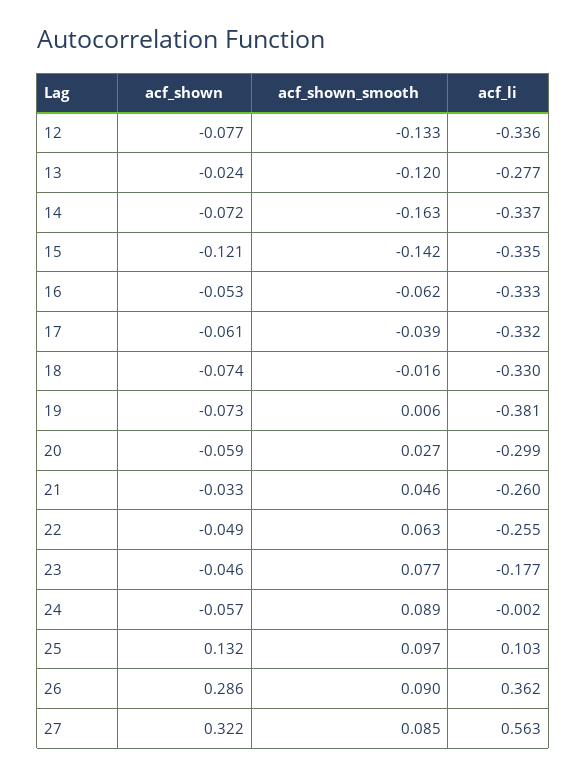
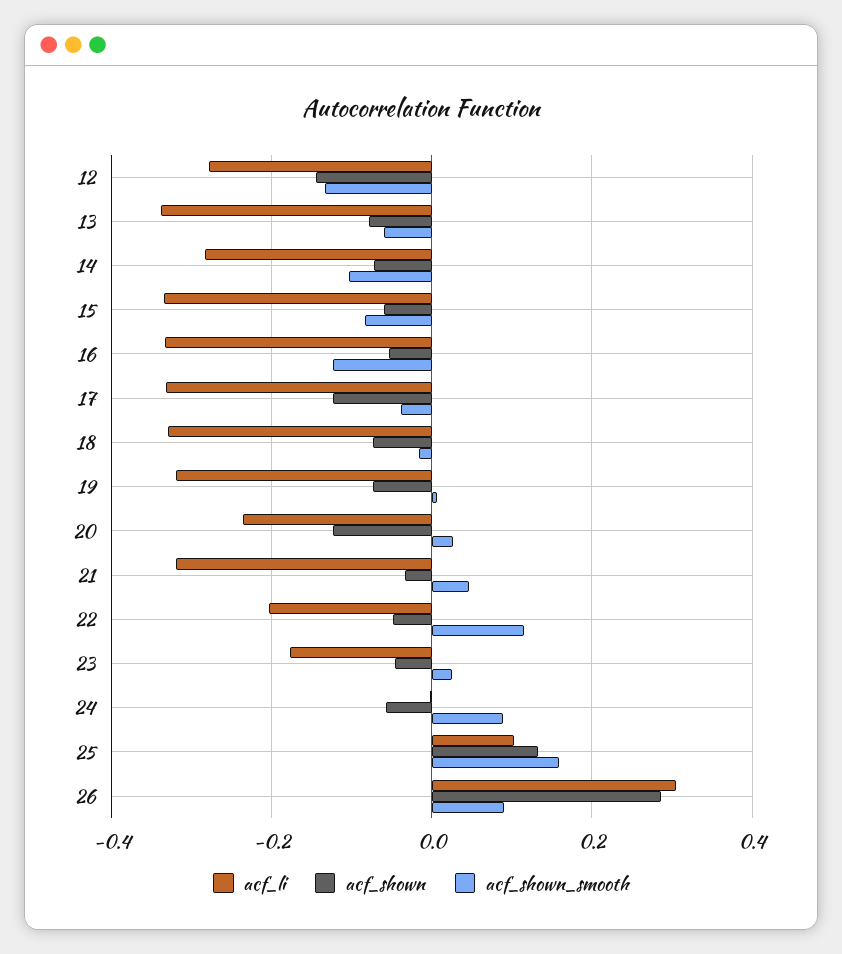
acf_shown, 12: -0.077 -> -0.14
acf_li, 12: -0.336 -> -0.28
acf_shown, 13: -0.024 -> -0.08
acf_shown_smooth, 13: -0.12 -> -0.06
acf_li, 13: -0.277 -> -0.34
acf_shown_smooth, 14: -0.163 -> -0.1
acf_li, 14: -0.337 -> -0.28
acf_shown, 15: -0.121 -> -0.06
acf_shown_smooth, 15: -0.142 -> -0.08
acf_shown_smooth, 16: -0.062 -> -0.12
acf_shown, 17: -0.061 -> -0.12
acf_li, 19: -0.381 -> -0.32
acf_shown, 20: -0.059 -> -0.12
acf_li, 20: -0.299 -> -0.24
acf_li, 21: -0.26 -> -0.32
acf_shown_smooth, 22: 0.063 -> 0.12
acf_li, 22: -0.255 -> -0.2
acf_shown_smooth, 23: 0.077 -> 0.02
acf_shown_smooth, 25: 0.097 -> 0.16
acf_li, 26: 0.362 -> 0.3
acf_shown, 27: 0.322 -> none
acf_shown_smooth, 27: 0.085 -> none
acf_li, 27: 0.563 -> none

